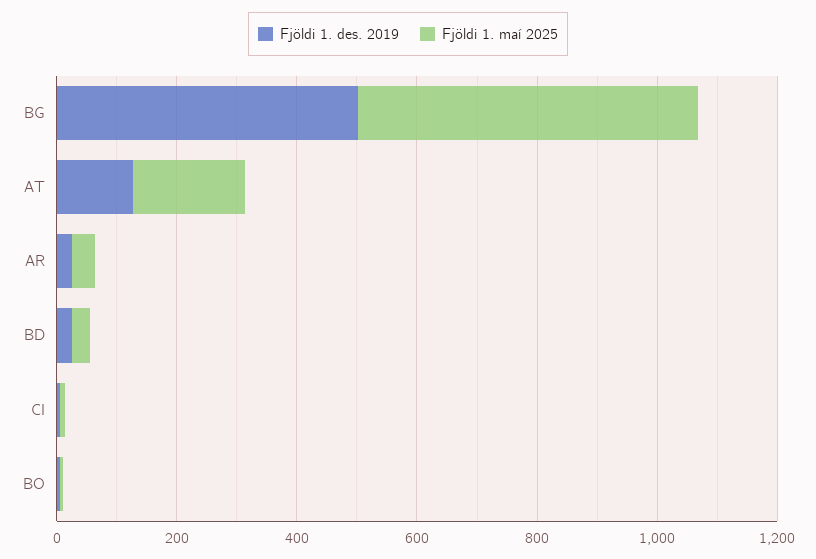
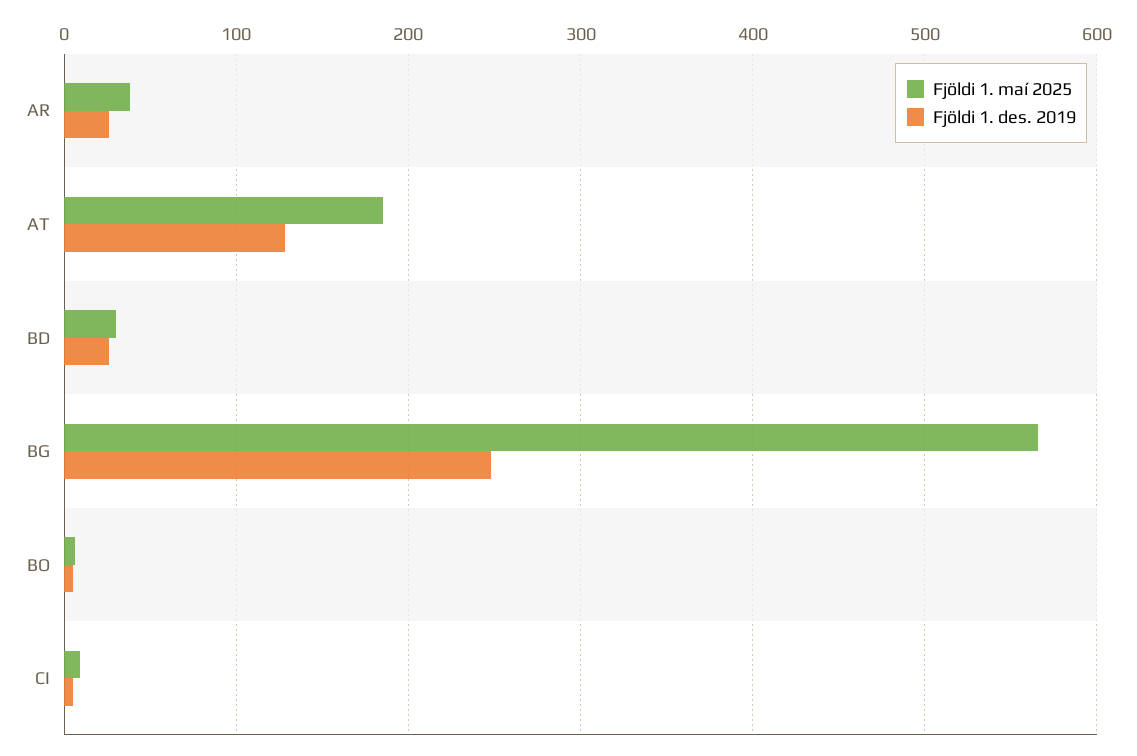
Fjöldi 1. des. 2019, BG: 500 -> 250

